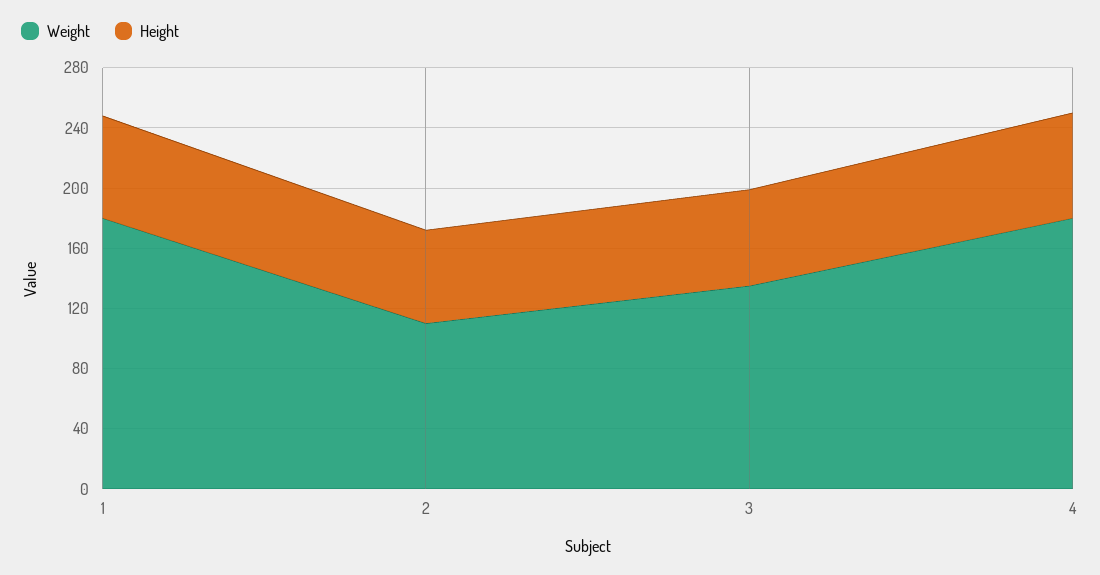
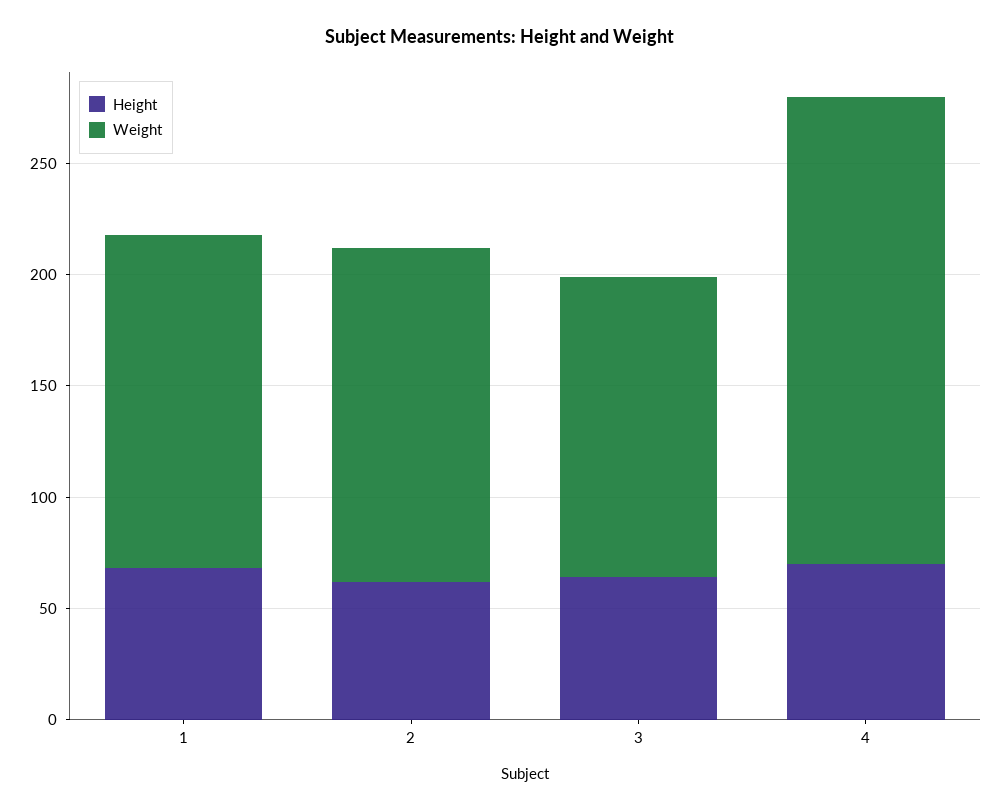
Weight, 1: 180 -> 150
Weight, 2: 110 -> 150
Weight, 4: 180 -> 210

